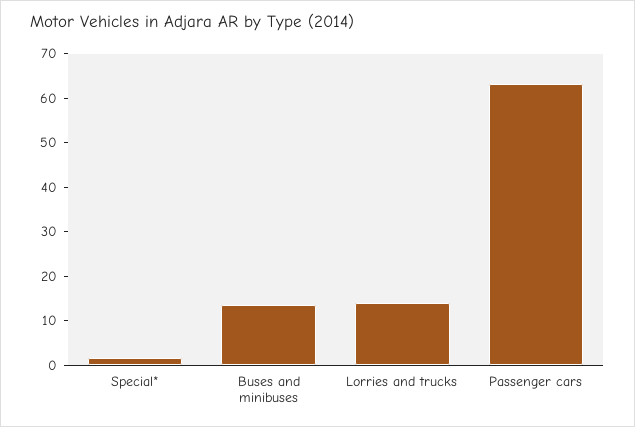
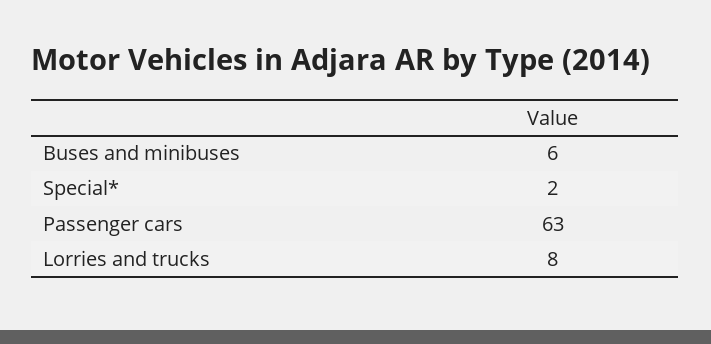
Buses and minibuses: 14 -> 6
Lorries and trucks: 14 -> 8

